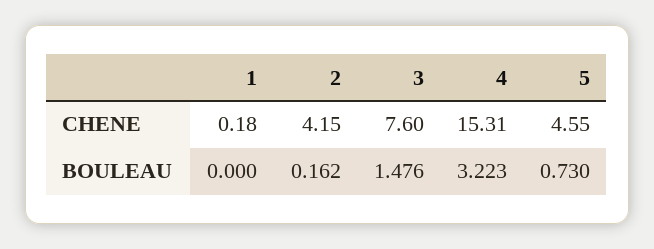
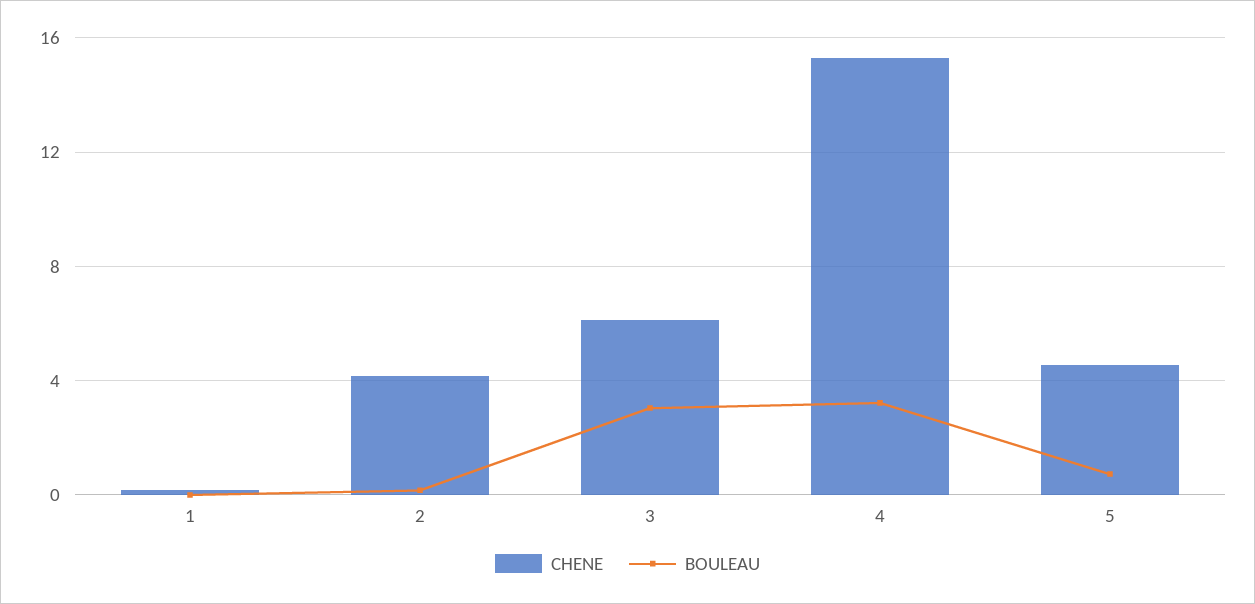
CHENE, 3: 7.6 -> 6
BOULEAU, 3: 1.476 -> 3

